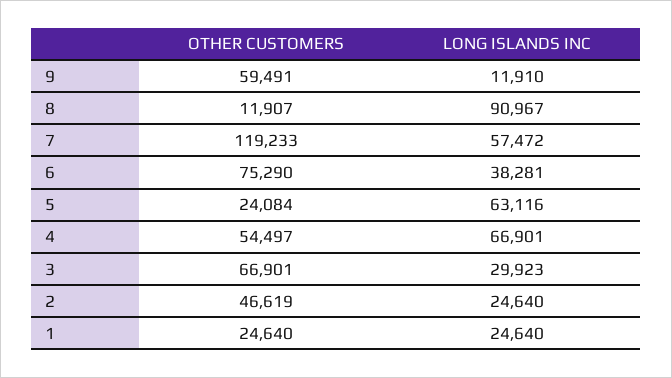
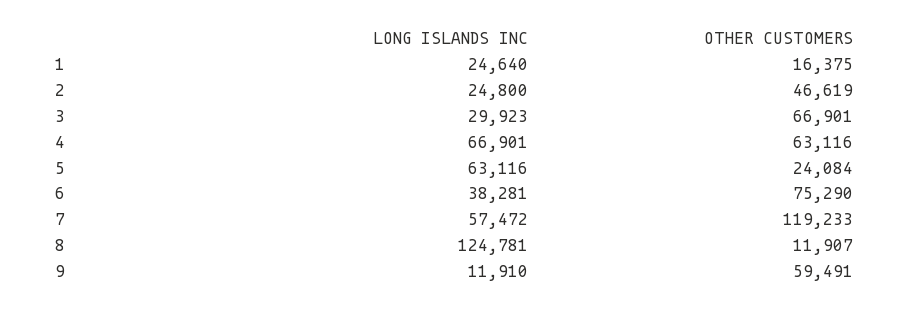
LONG ISLANDS INC, 8: 90967 -> 124781
OTHER CUSTOMERS, 4: 54497 -> 63116
LONG ISLANDS INC, 2: 24640 -> 24800
OTHER CUSTOMERS, 1: 24640 -> 16375

